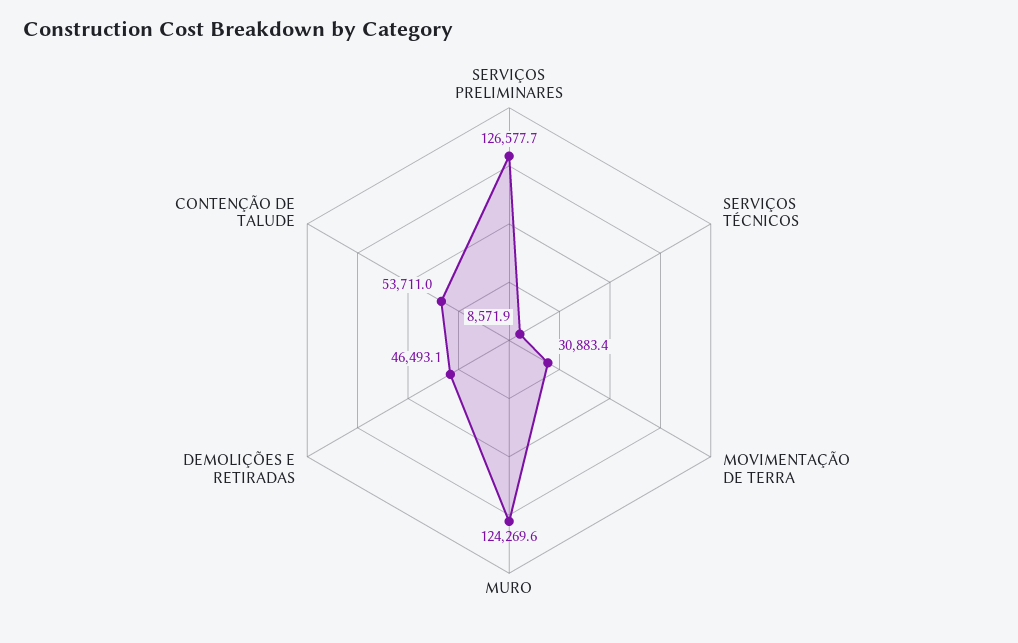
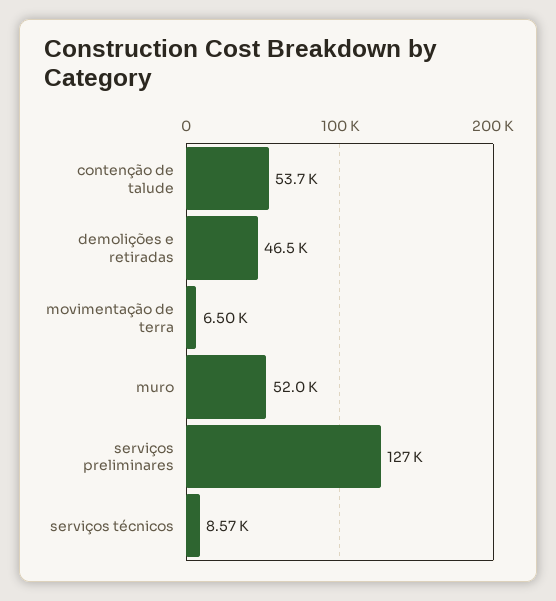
MOVIMENTAÇÃO DE TERRA: 30883.4 -> 6500
MURO: 124269.6 -> 52000

